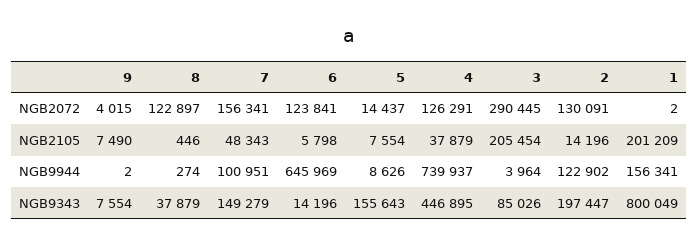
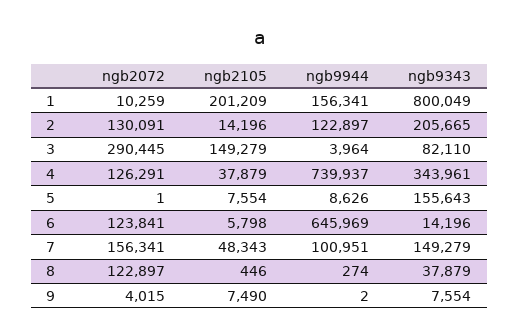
5, NGB2072: 14437 -> 1
1, NGB2072: 2 -> 10259
3, NGB2105: 205454 -> 149279
2, NGB9944: 122902 -> 122897
4, NGB9343: 446895 -> 343961
3, NGB9343: 85026 -> 82110
2, NGB9343: 197447 -> 205665

